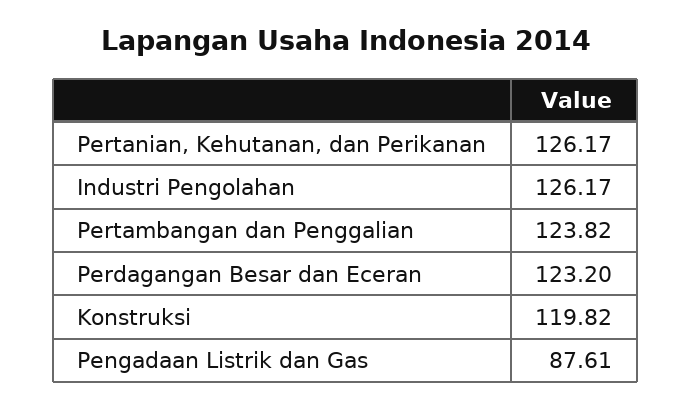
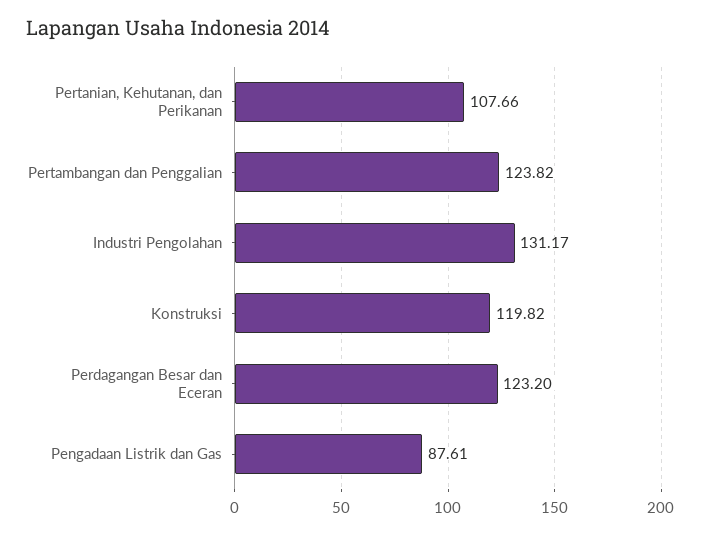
Pertanian, Kehutanan, dan Perikanan: 126.17 -> 107.66
Industri Pengolahan: 126.17 -> 131.17

